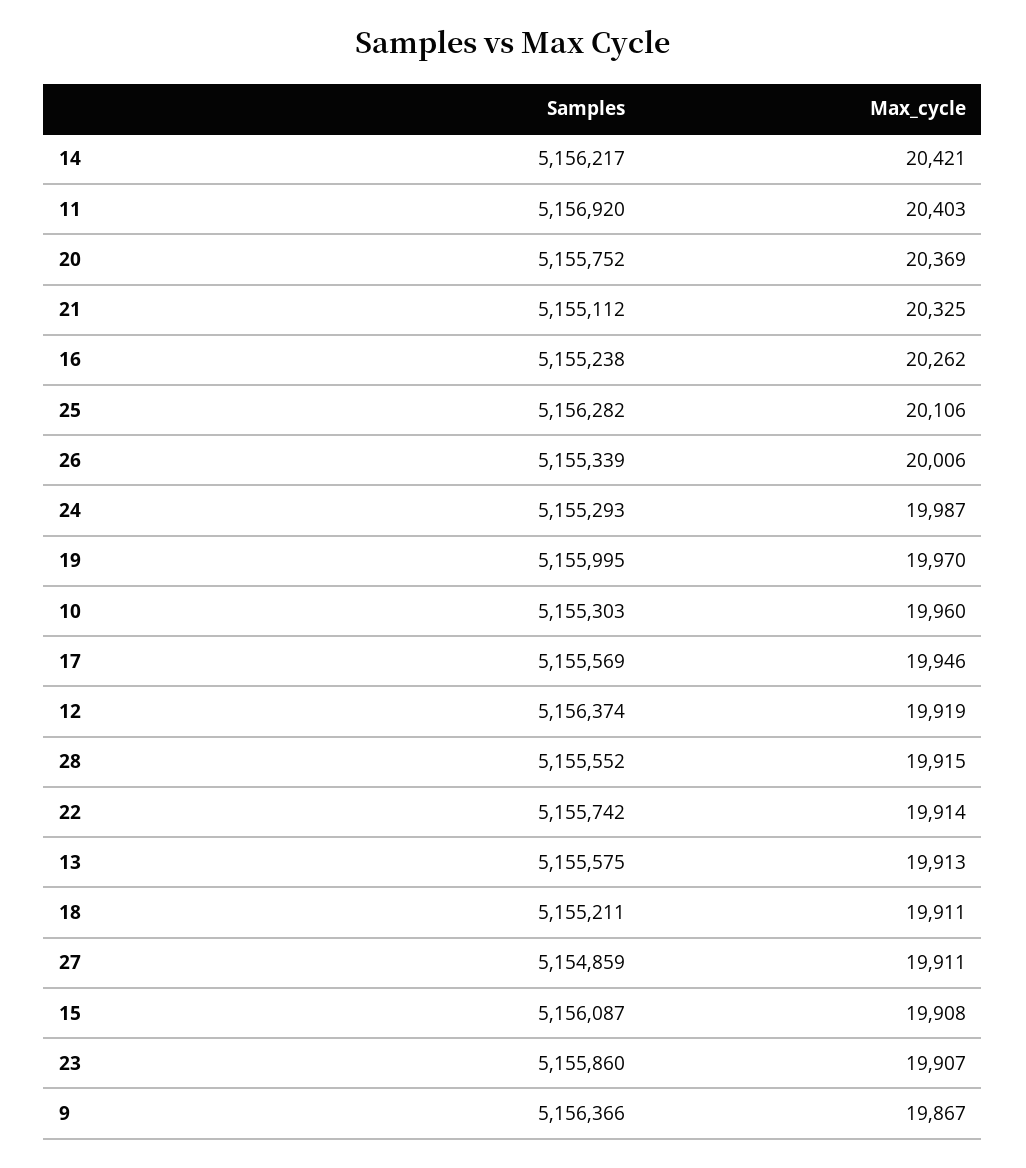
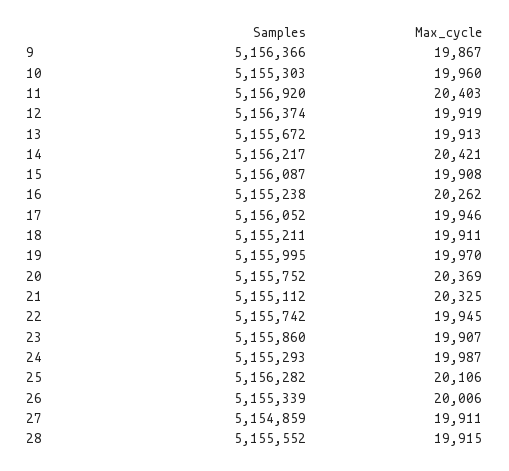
Samples, 17: 5155569 -> 5156052
Max_cycle, 22: 19914 -> 19945
Samples, 13: 5155575 -> 5155672

